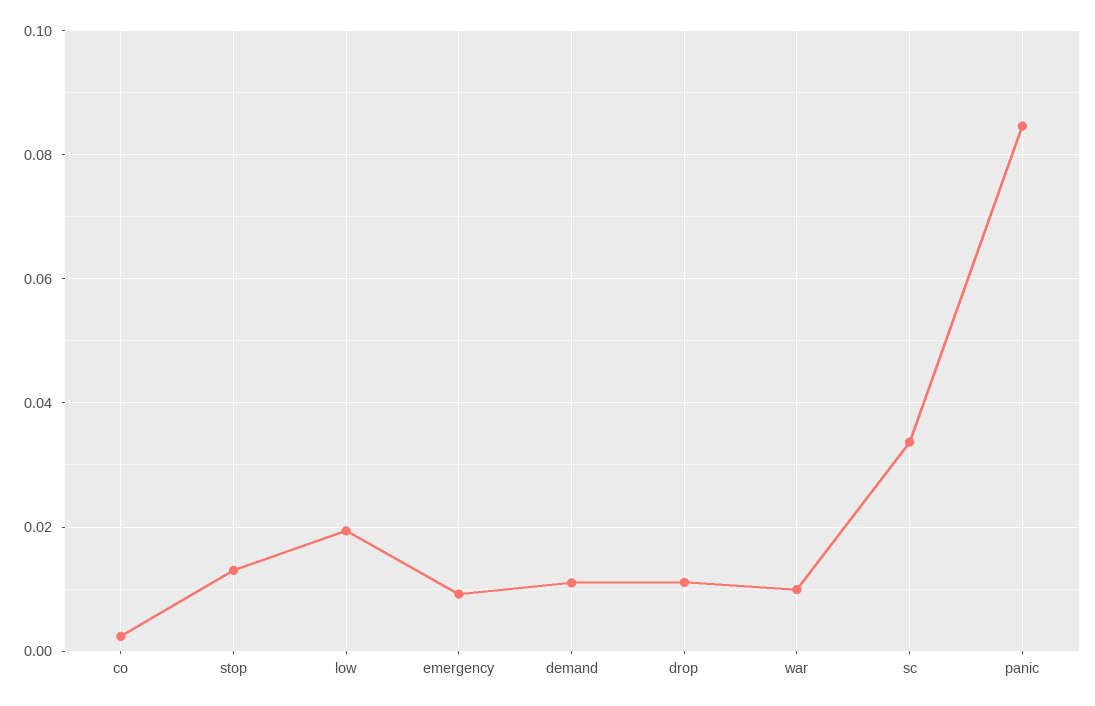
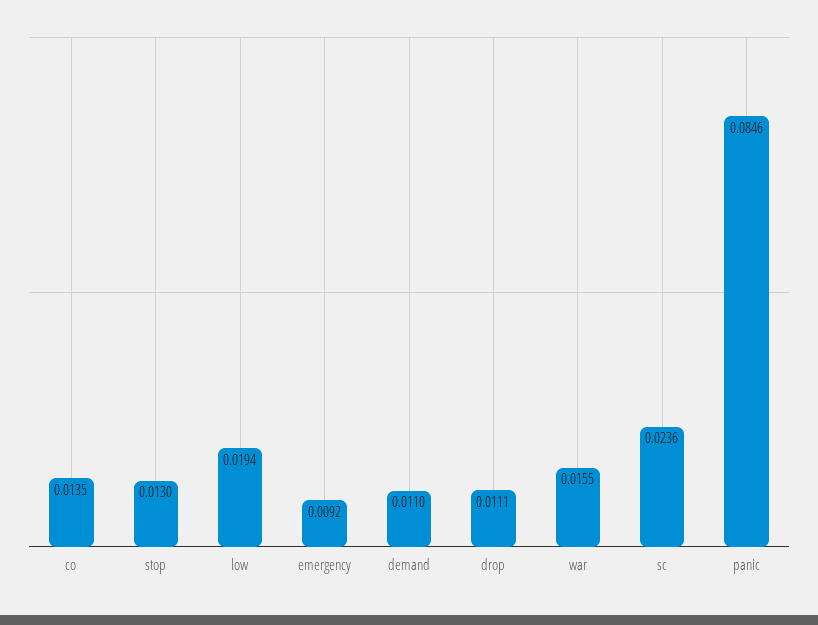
co: 0.002 -> 0.0135
war: 0.01 -> 0.0155
sc: 0.034 -> 0.0236

